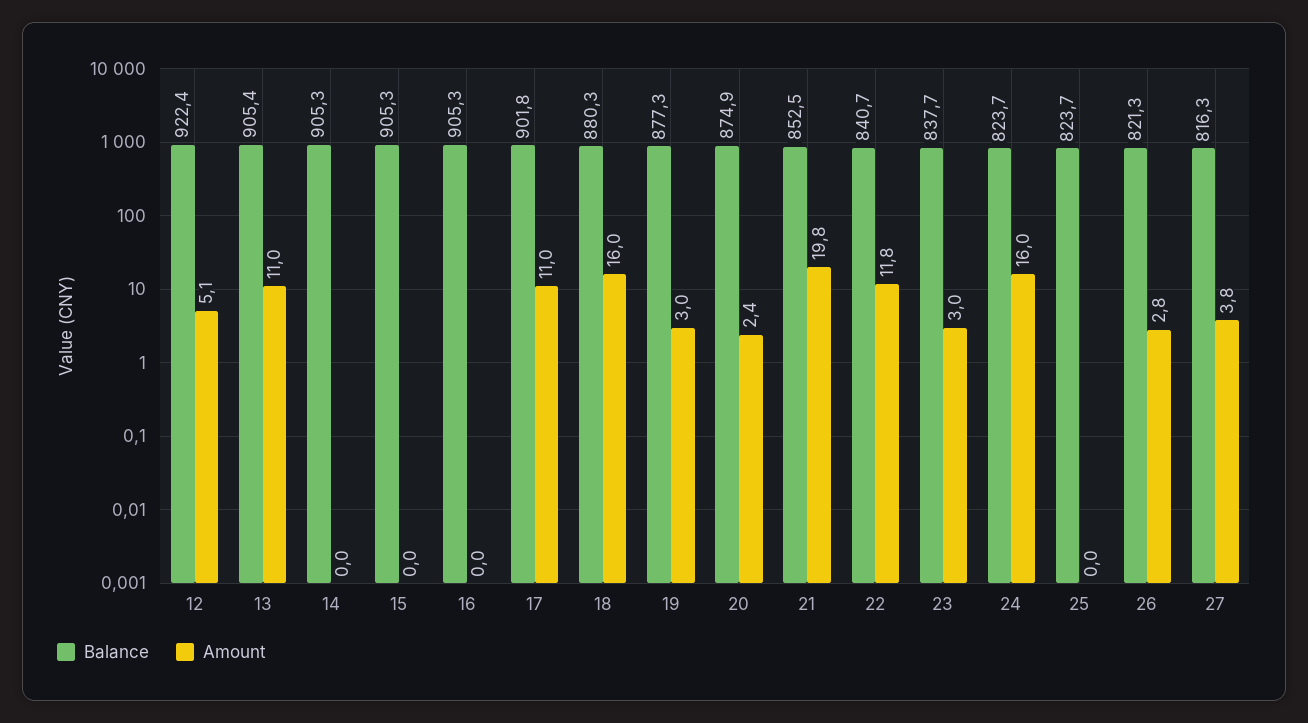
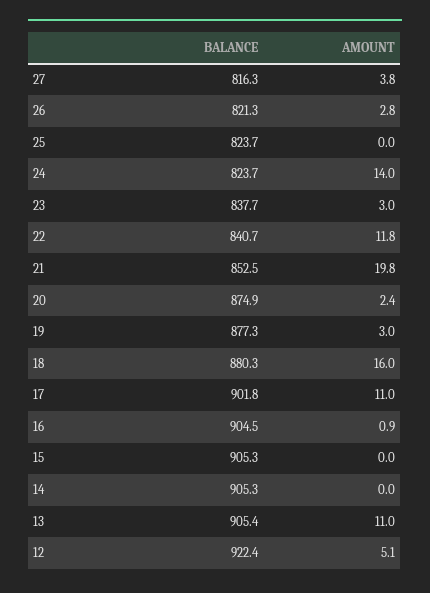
Balance, 16: 905.3 -> 904.5
Amount, 16: 0 -> 0.9
Amount, 24: 16 -> 14

